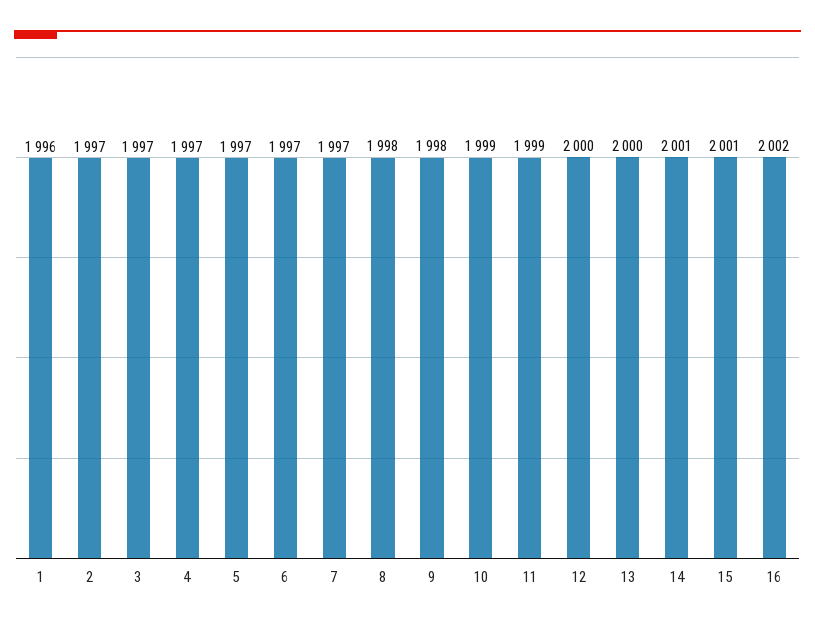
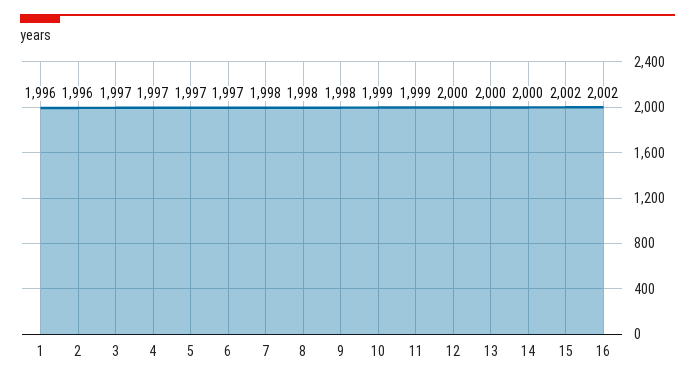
2: 1997 -> 1996
7: 1997 -> 1998
14: 2001 -> 2000
15: 2001 -> 2002

